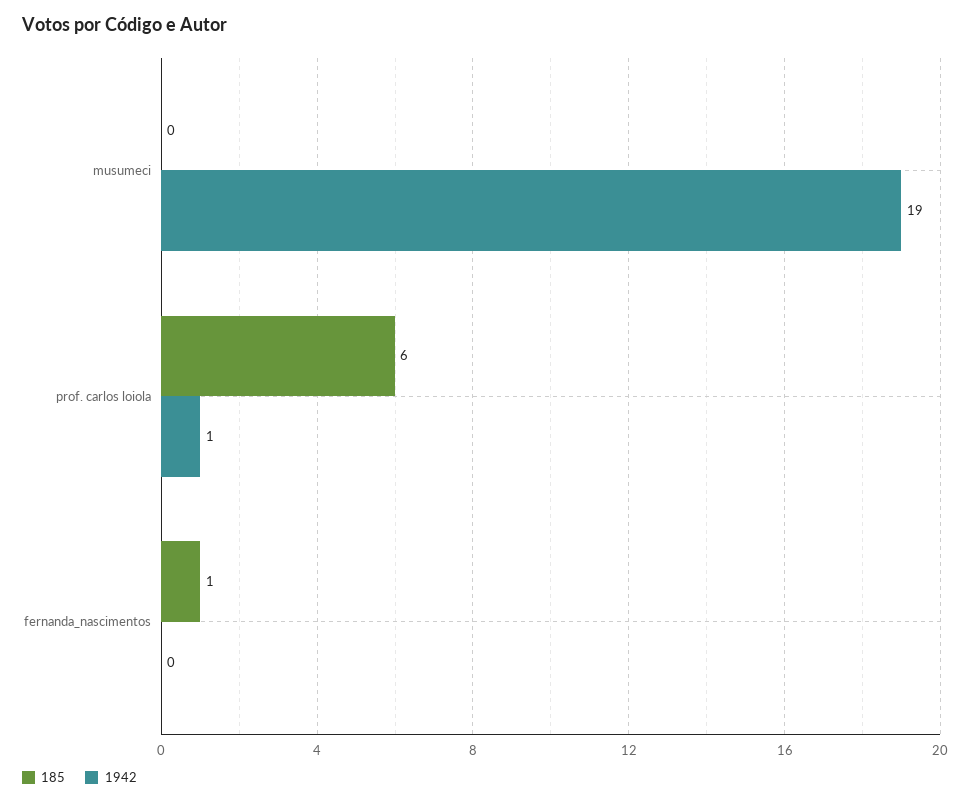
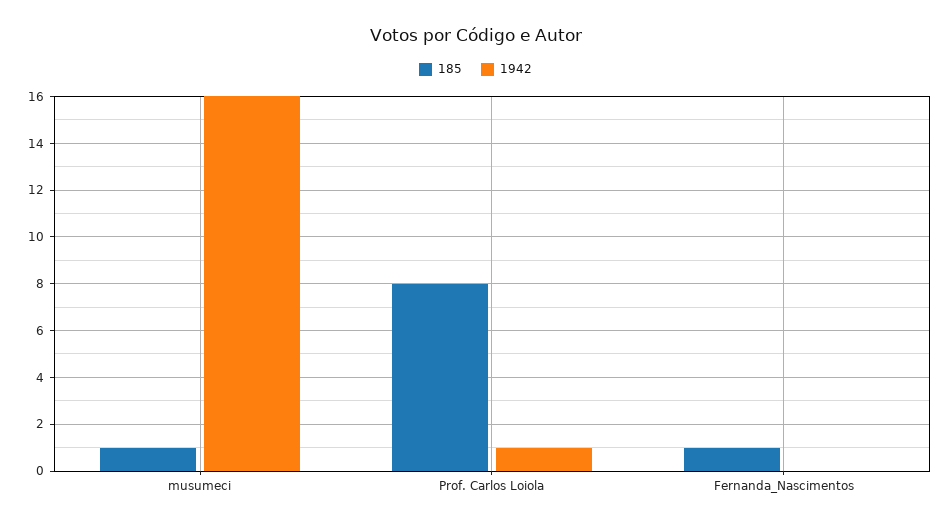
185, musumeci: 0 -> 1
1942, musumeci: 19 -> 16
185, prof. carlos loiola: 6 -> 8

